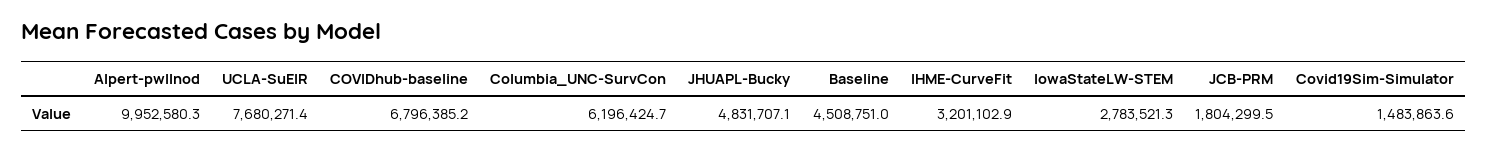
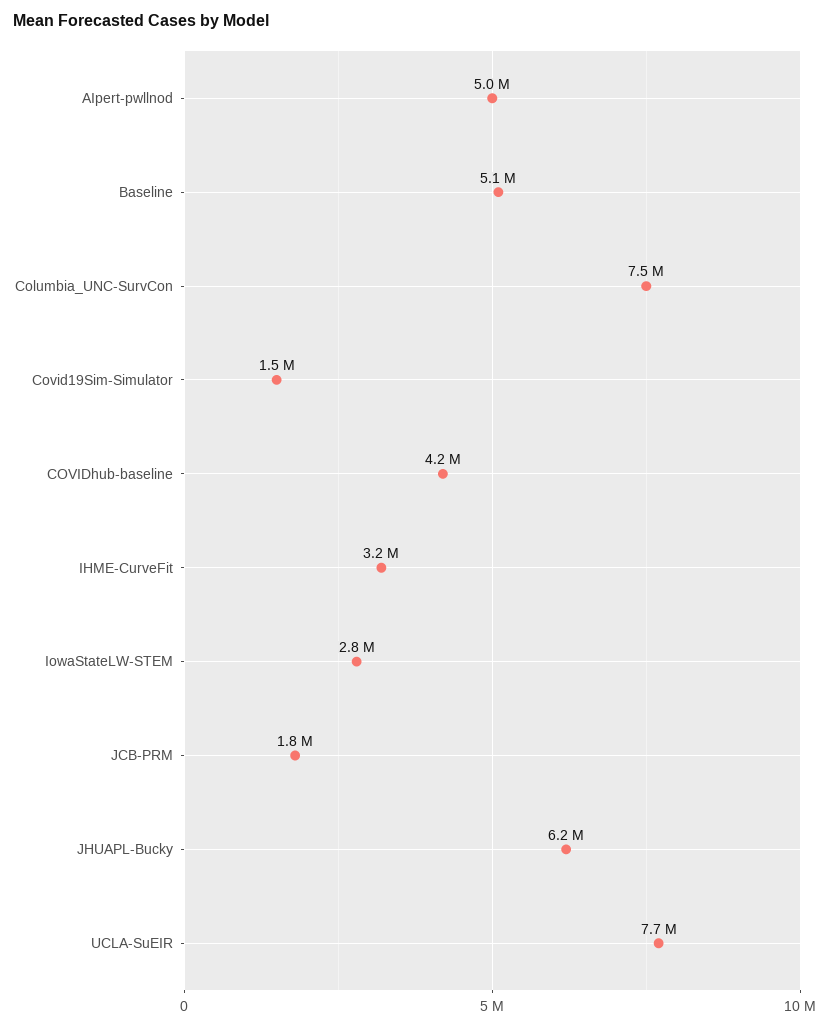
AIpert-pwllnod: 9952580.3 -> 5000000
COVIDhub-baseline: 6796385.2 -> 4200000
Columbia_UNC-SurvCon: 6196424.7 -> 7500000
JHUAPL-Bucky: 4831707.1 -> 6200000
Baseline: 4508751 -> 5100000

